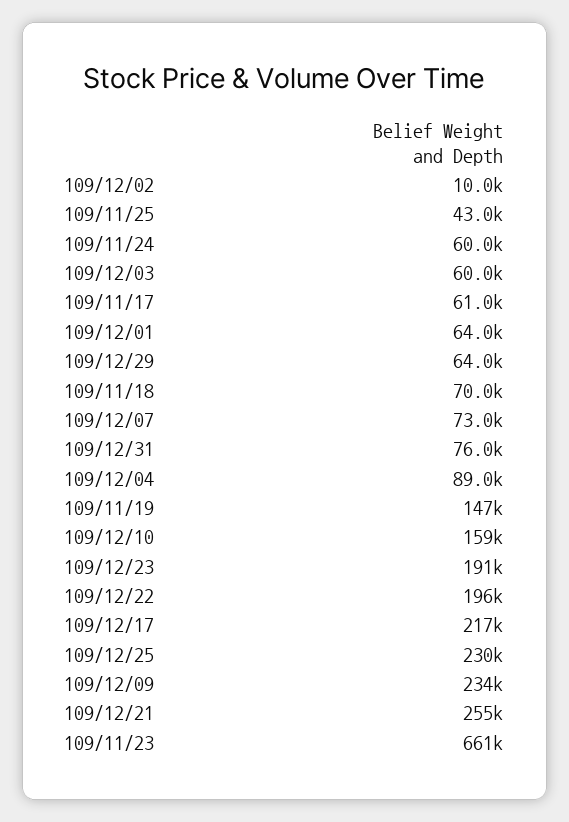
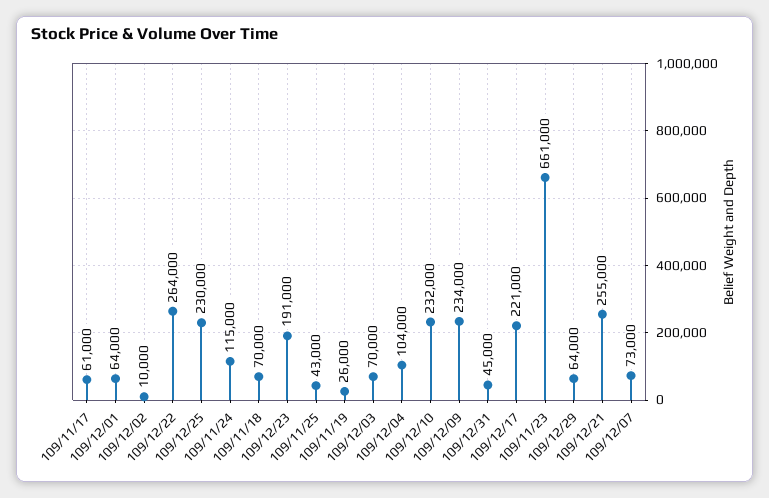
109/11/24: 60000 -> 115000
109/12/03: 60000 -> 70000
109/12/31: 76000 -> 45000
109/12/04: 89000 -> 104000
109/11/19: 147000 -> 26000
109/12/10: 159000 -> 232000
109/12/22: 196000 -> 264000
109/12/17: 217000 -> 221000

